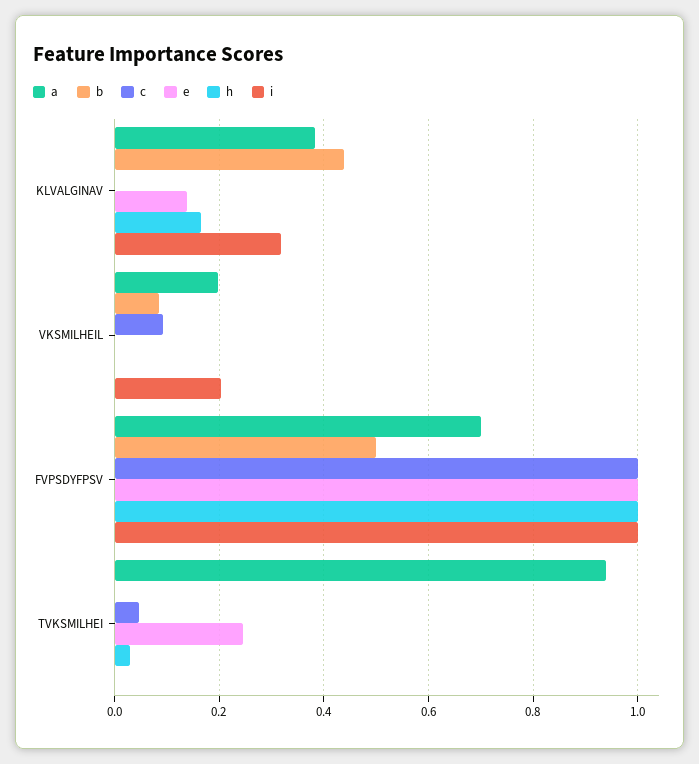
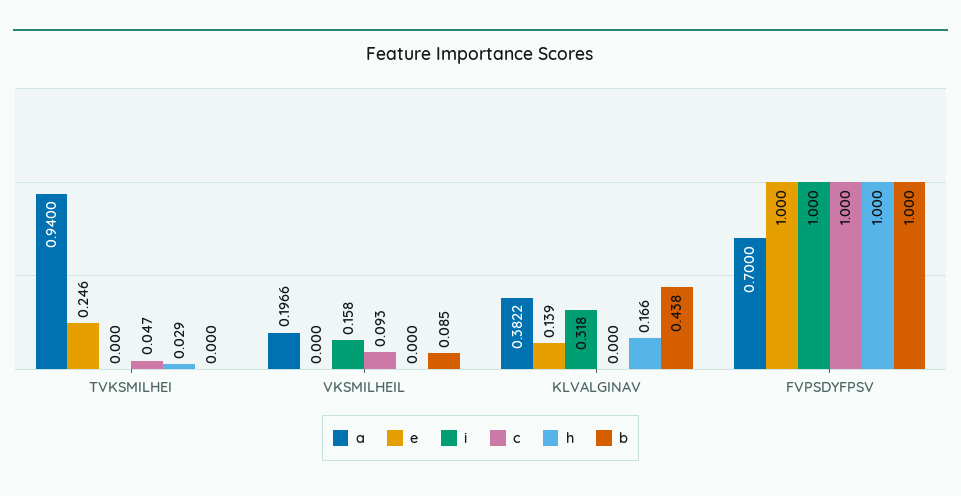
i, VKSMILHEIL: 0.2 -> 0.158
b, FVPSDYFPSV: 0.5 -> 1

